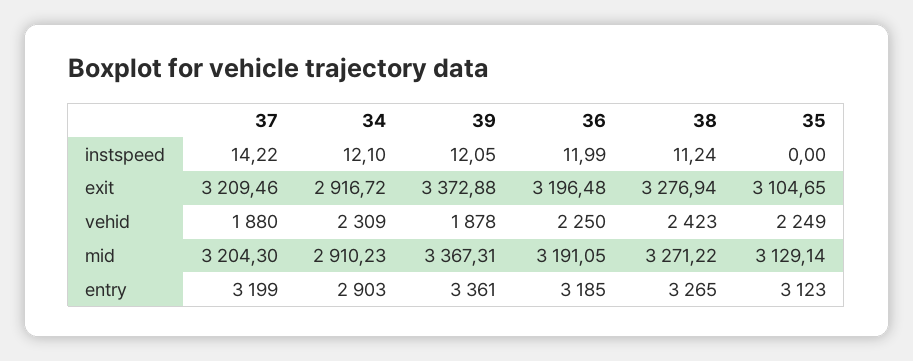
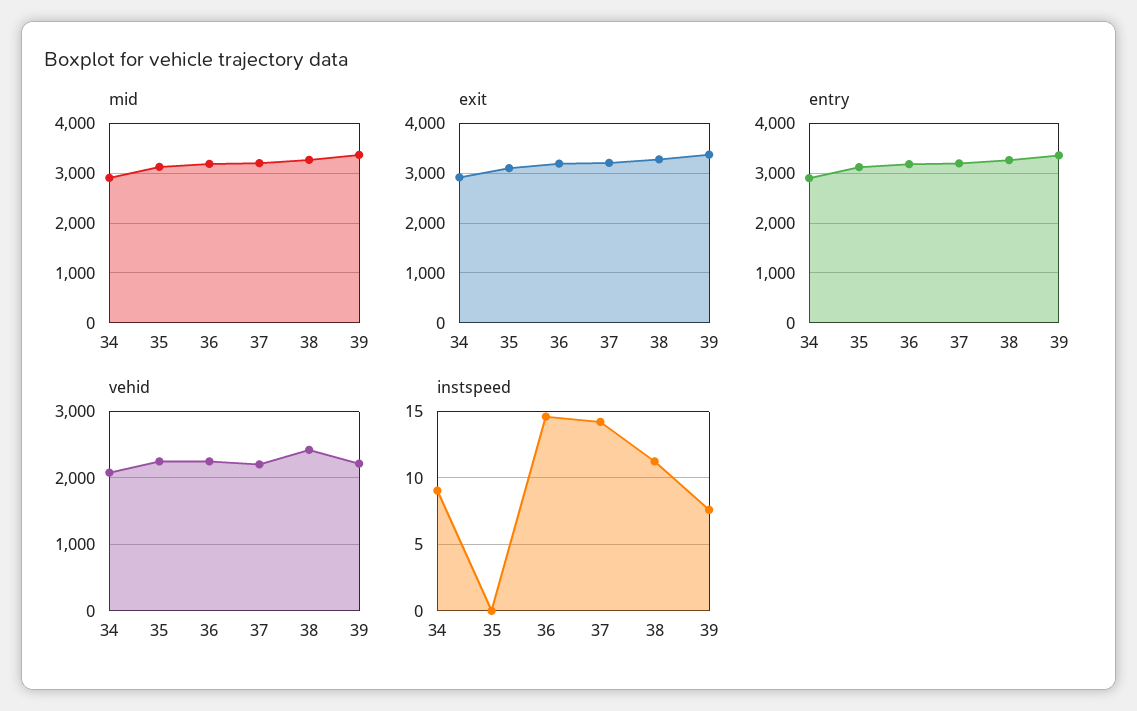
instspeed, 34: 12.1 -> 9
instspeed, 39: 12.05 -> 7.5
instspeed, 36: 11.99 -> 14.5
vehid, 37: 1880 -> 2200
vehid, 34: 2309 -> 2100
vehid, 39: 1878 -> 2200

